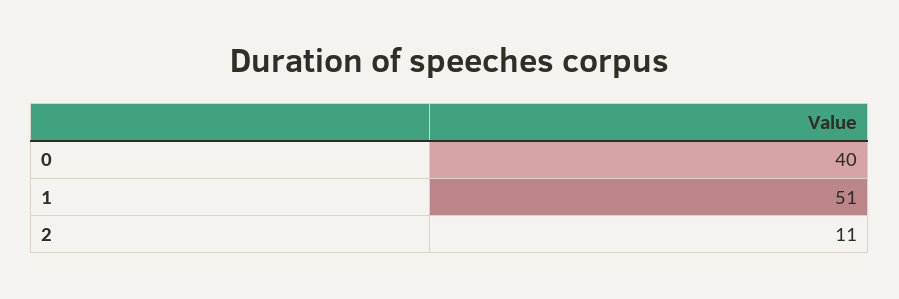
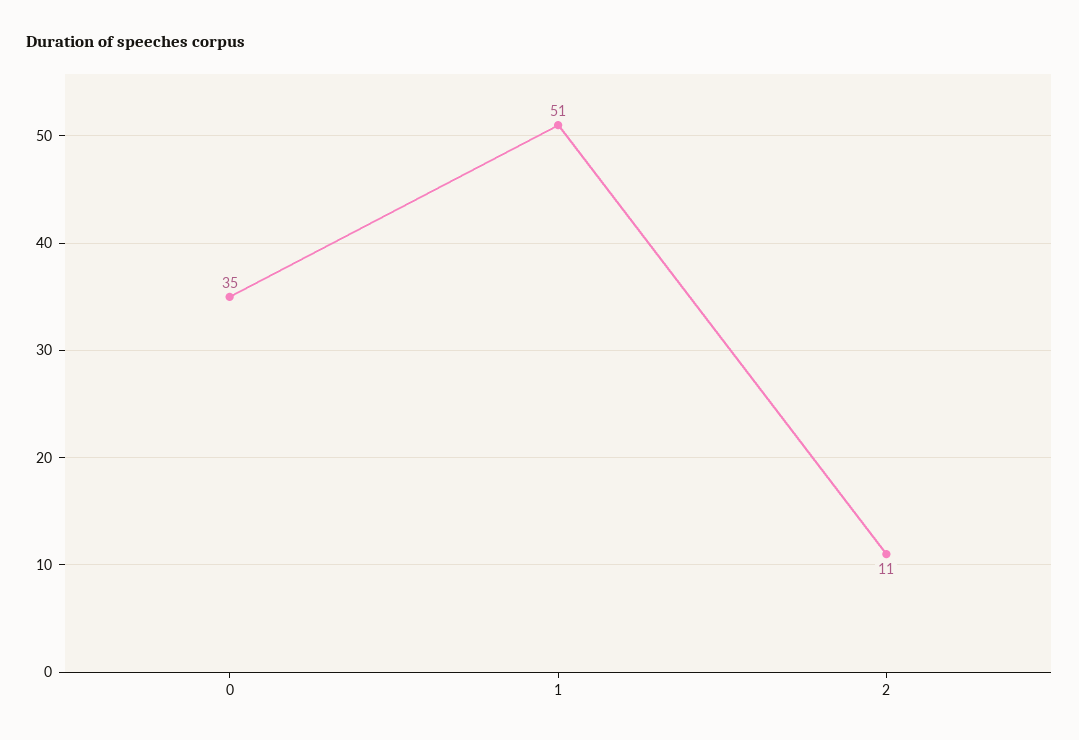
0: 40 -> 35

